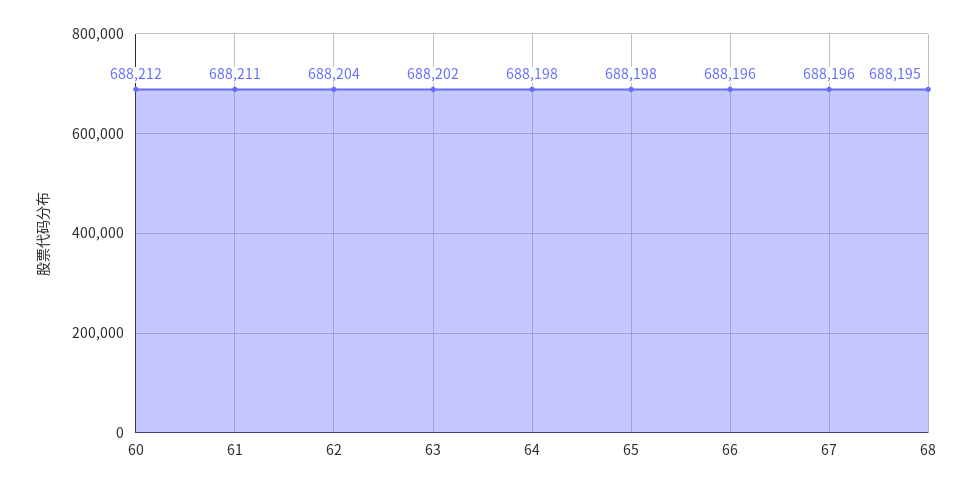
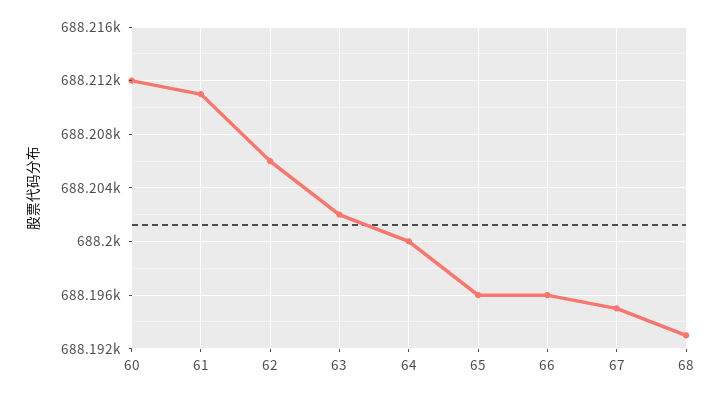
62: 688204 -> 688206
64: 688198 -> 688200
65: 688198 -> 688196
67: 688196 -> 688195
68: 688195 -> 688193

